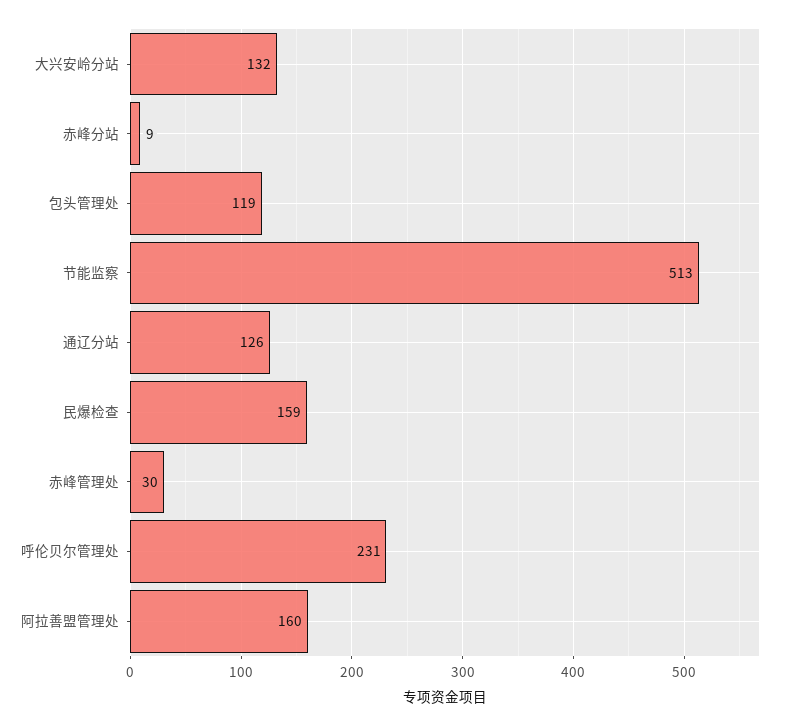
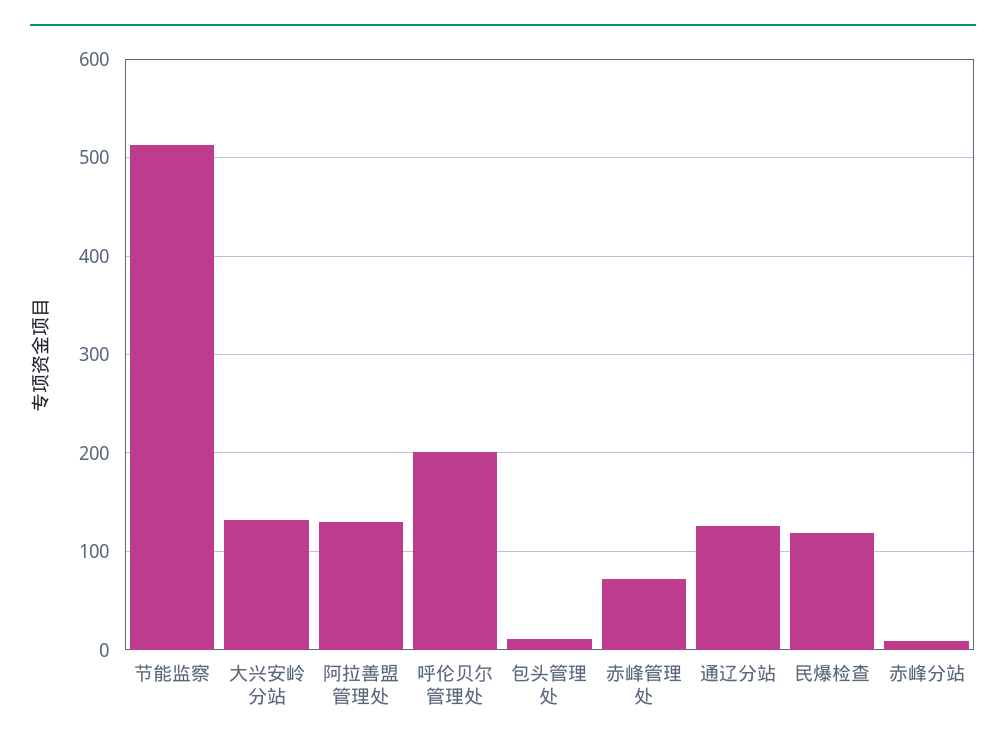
包头管理处: 119 -> 10
民爆检查: 159 -> 120
赤峰管理处: 30 -> 70
呼伦贝尔管理处: 231 -> 200
阿拉善盟管理处: 160 -> 130

